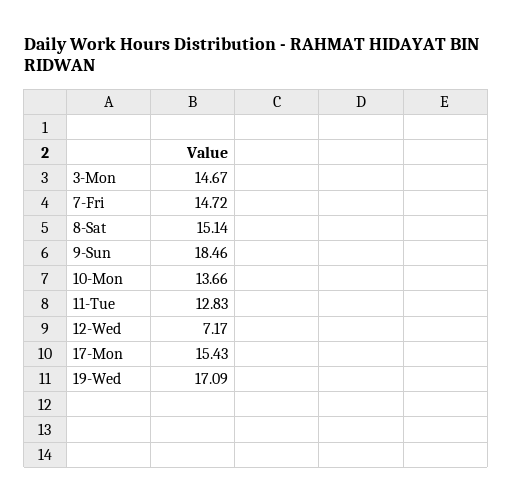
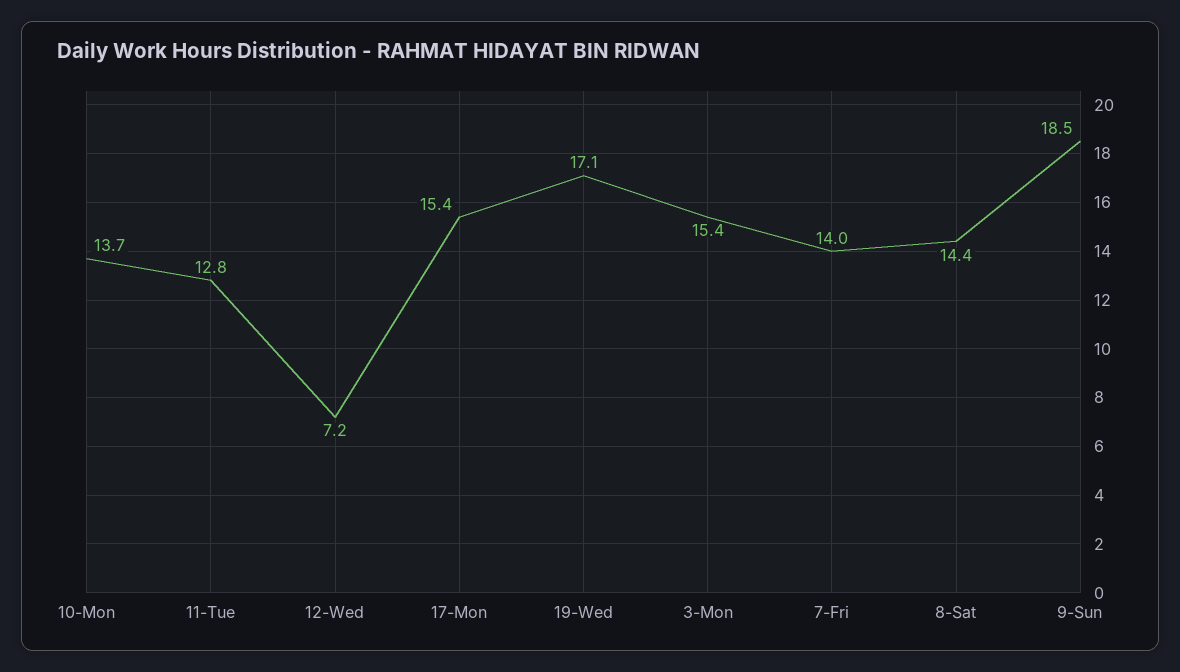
3-Mon: 14.67 -> 15.4
7-Fri: 14.72 -> 14
8-Sat: 15.14 -> 14.4

